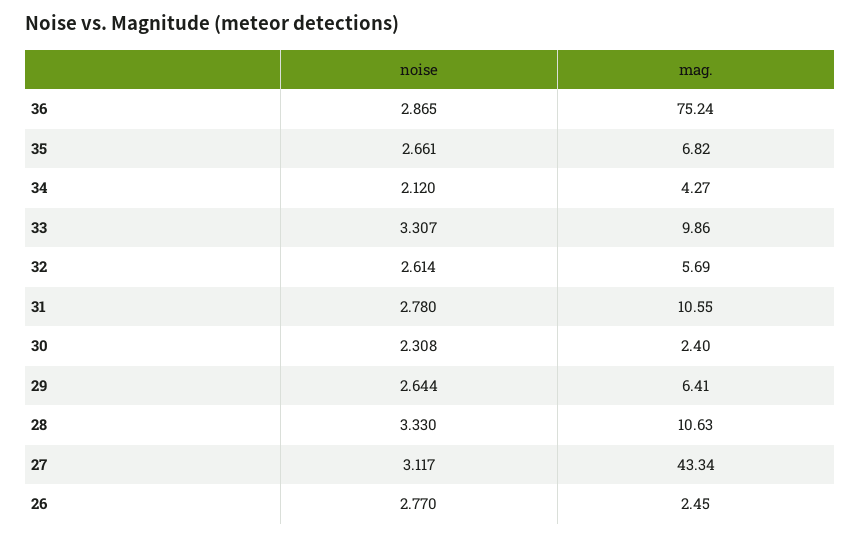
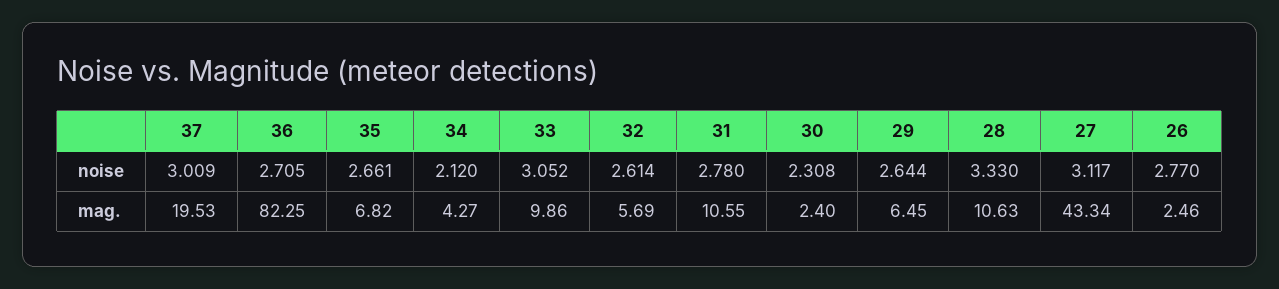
noise, 36: 2.865 -> 2.705
mag., 36: 75.24 -> 82.25
noise, 33: 3.307 -> 3.052
mag., 29: 6.41 -> 6.45
mag., 26: 2.45 -> 2.46
noise, 37: none -> 3.009
mag., 37: none -> 19.53

